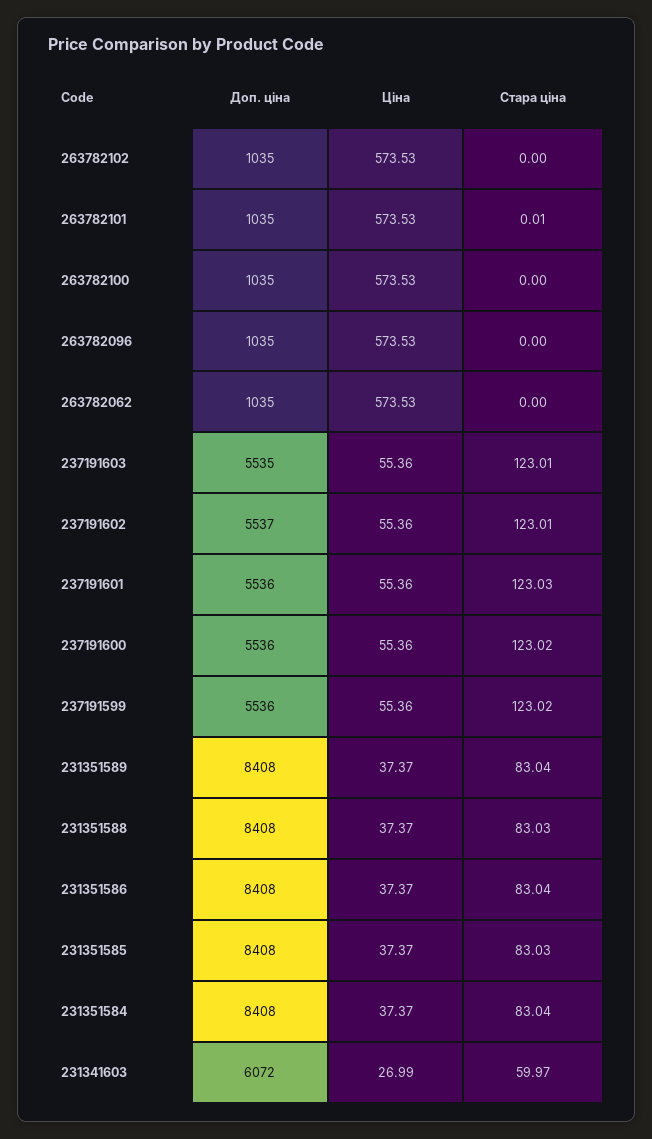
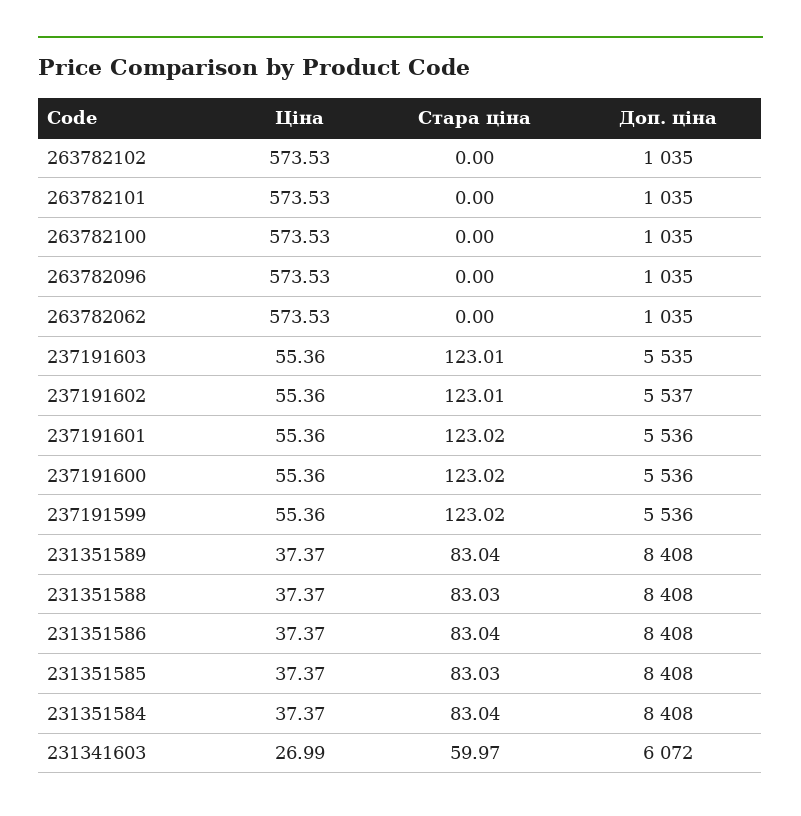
Стара ціна, 263782101: 0.01 -> 0
Стара ціна, 237191601: 123.03 -> 123.02

